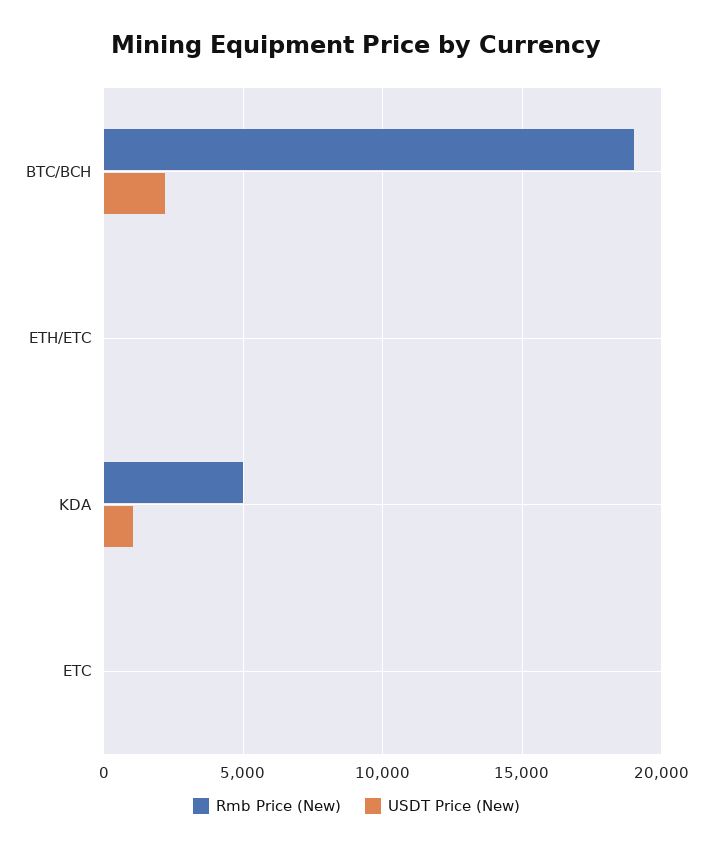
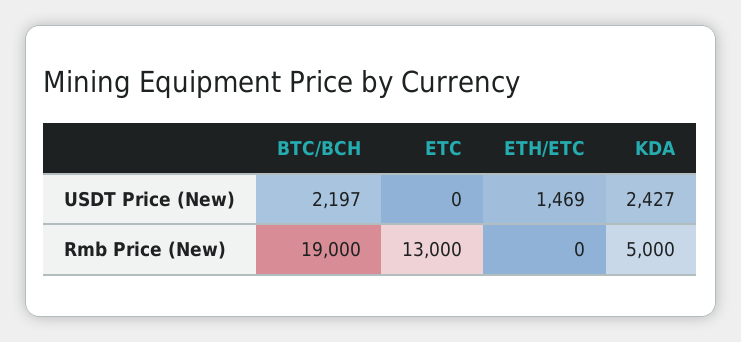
USDT Price (New), ETH/ETC: 0 -> 1469
USDT Price (New), KDA: 1000 -> 2427
Rmb Price (New), ETC: 0 -> 13000

